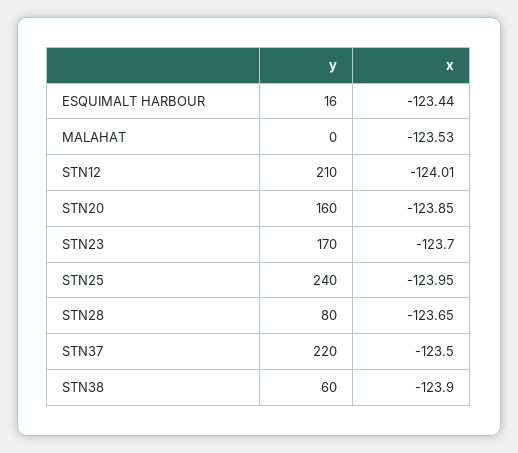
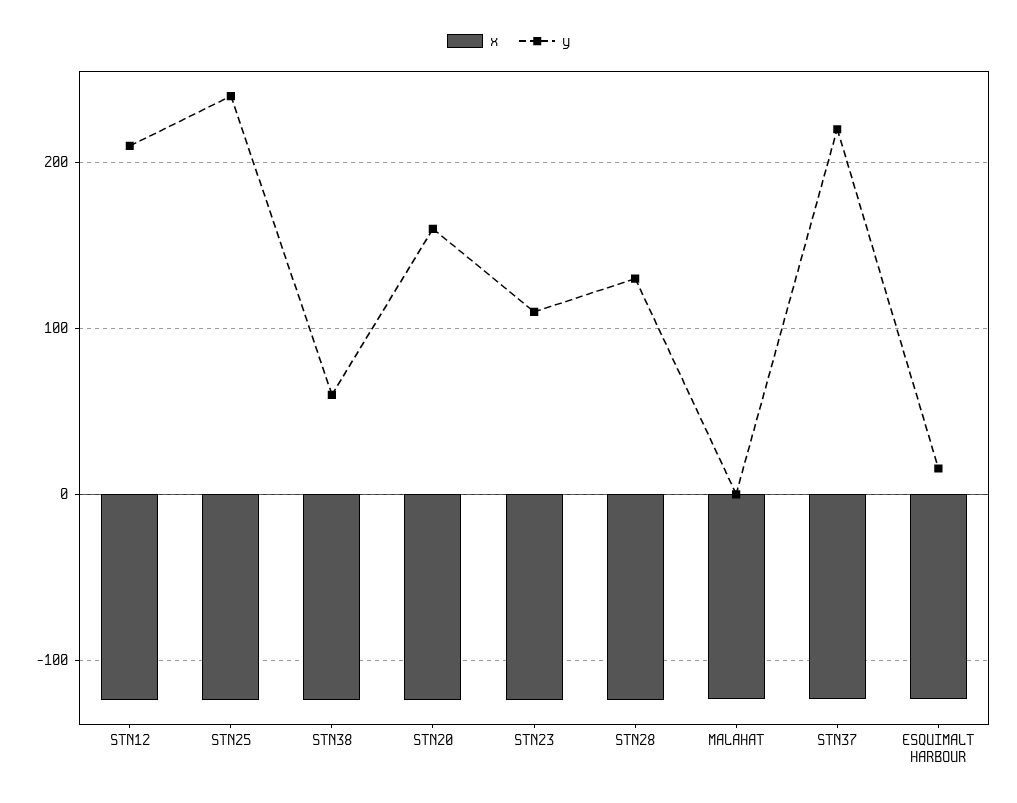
y, STN23: 170 -> 110
y, STN28: 80 -> 130

